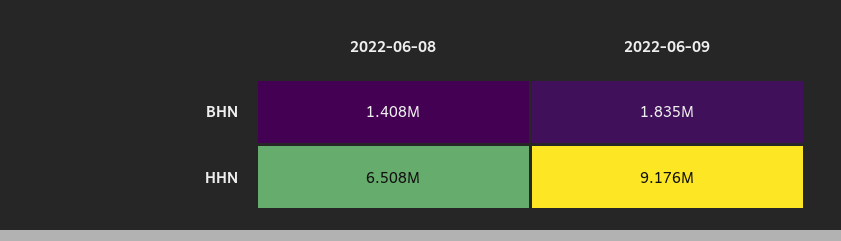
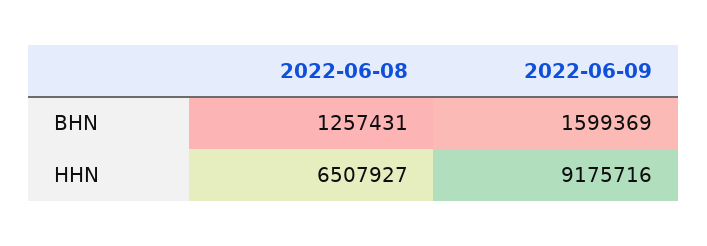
2022-06-08, BHN: 1408000 -> 1257431
2022-06-09, BHN: 1835000 -> 1599369

